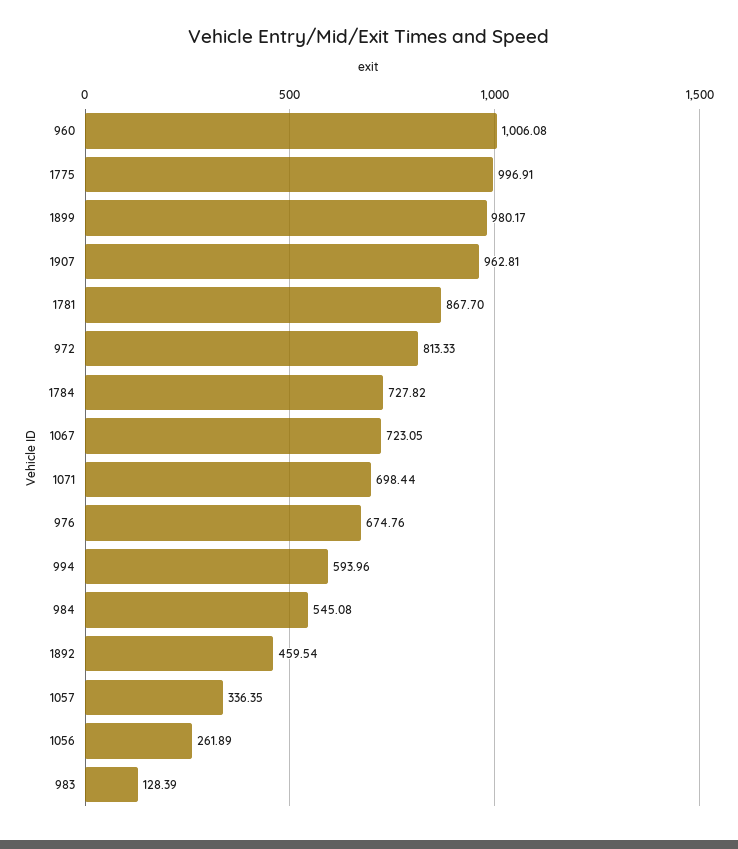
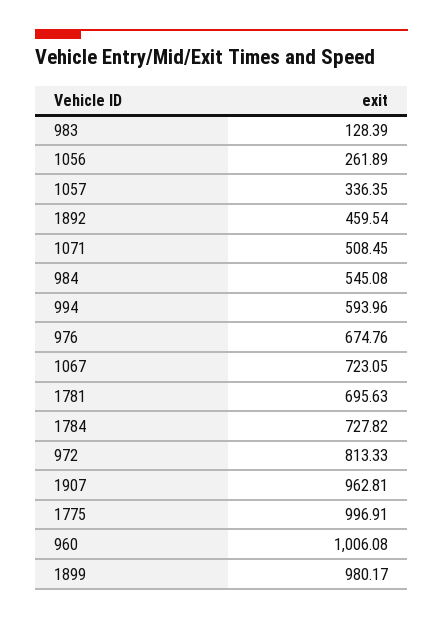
1781: 867.7 -> 695.63
1071: 698.44 -> 508.45

